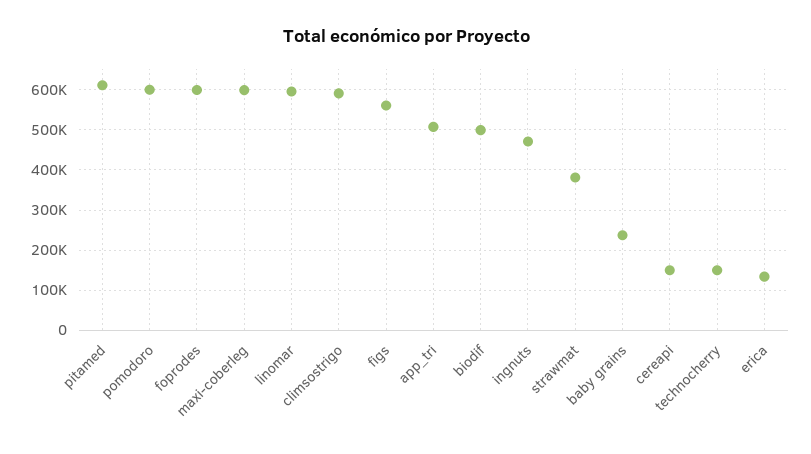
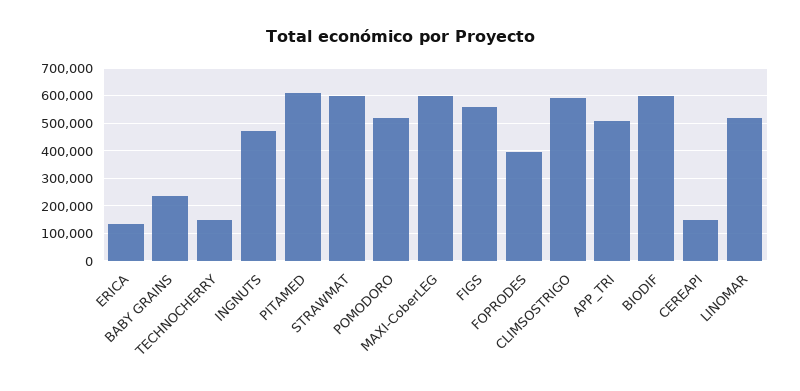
pomodoro: 600000 -> 525000
foprodes: 600000 -> 400000
linomar: 600000 -> 525000
biodif: 500000 -> 600000
strawmat: 380000 -> 600000

